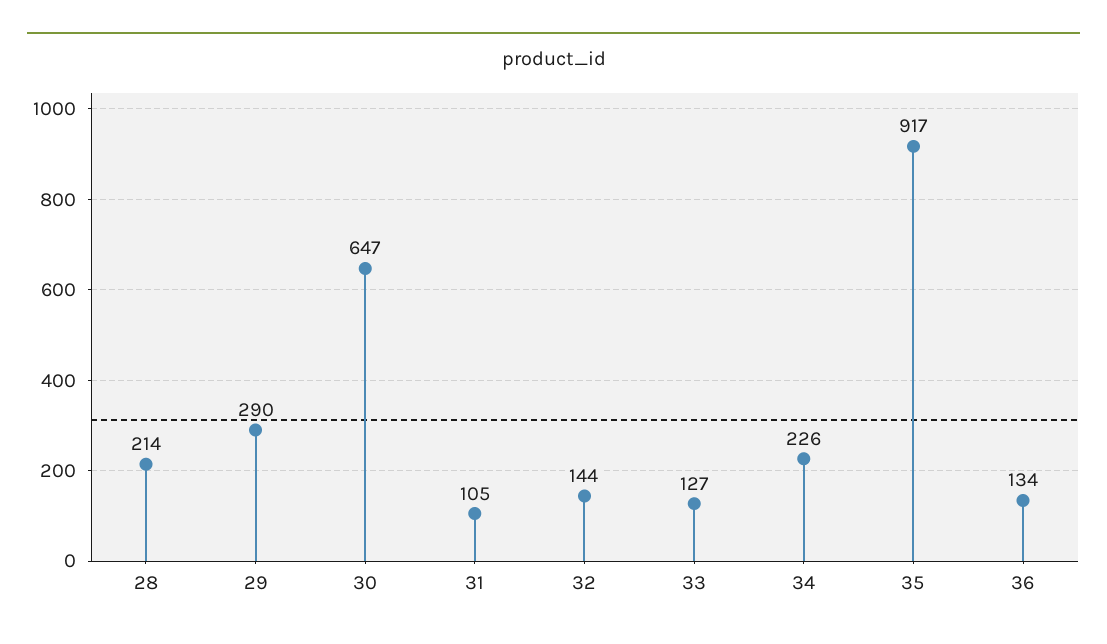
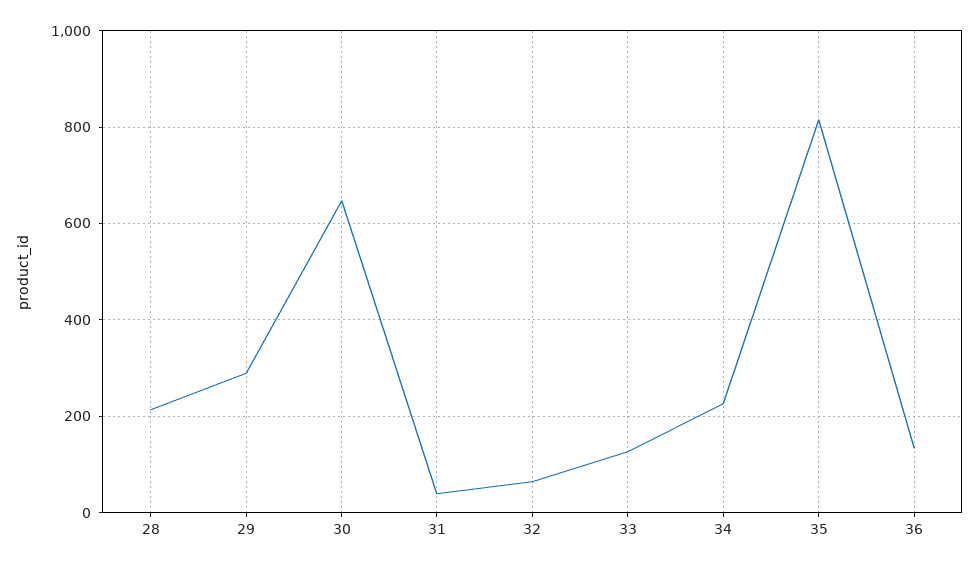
31: 105 -> 40
32: 144 -> 60
35: 917 -> 820

